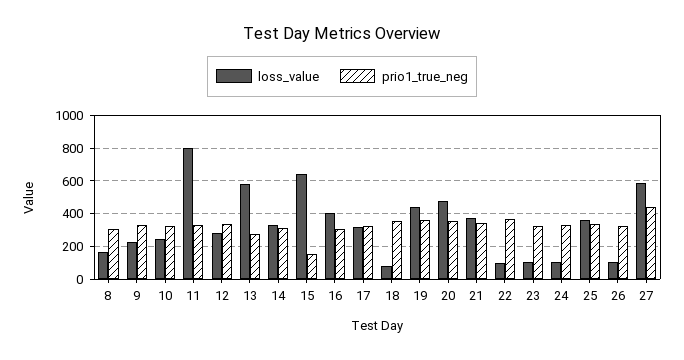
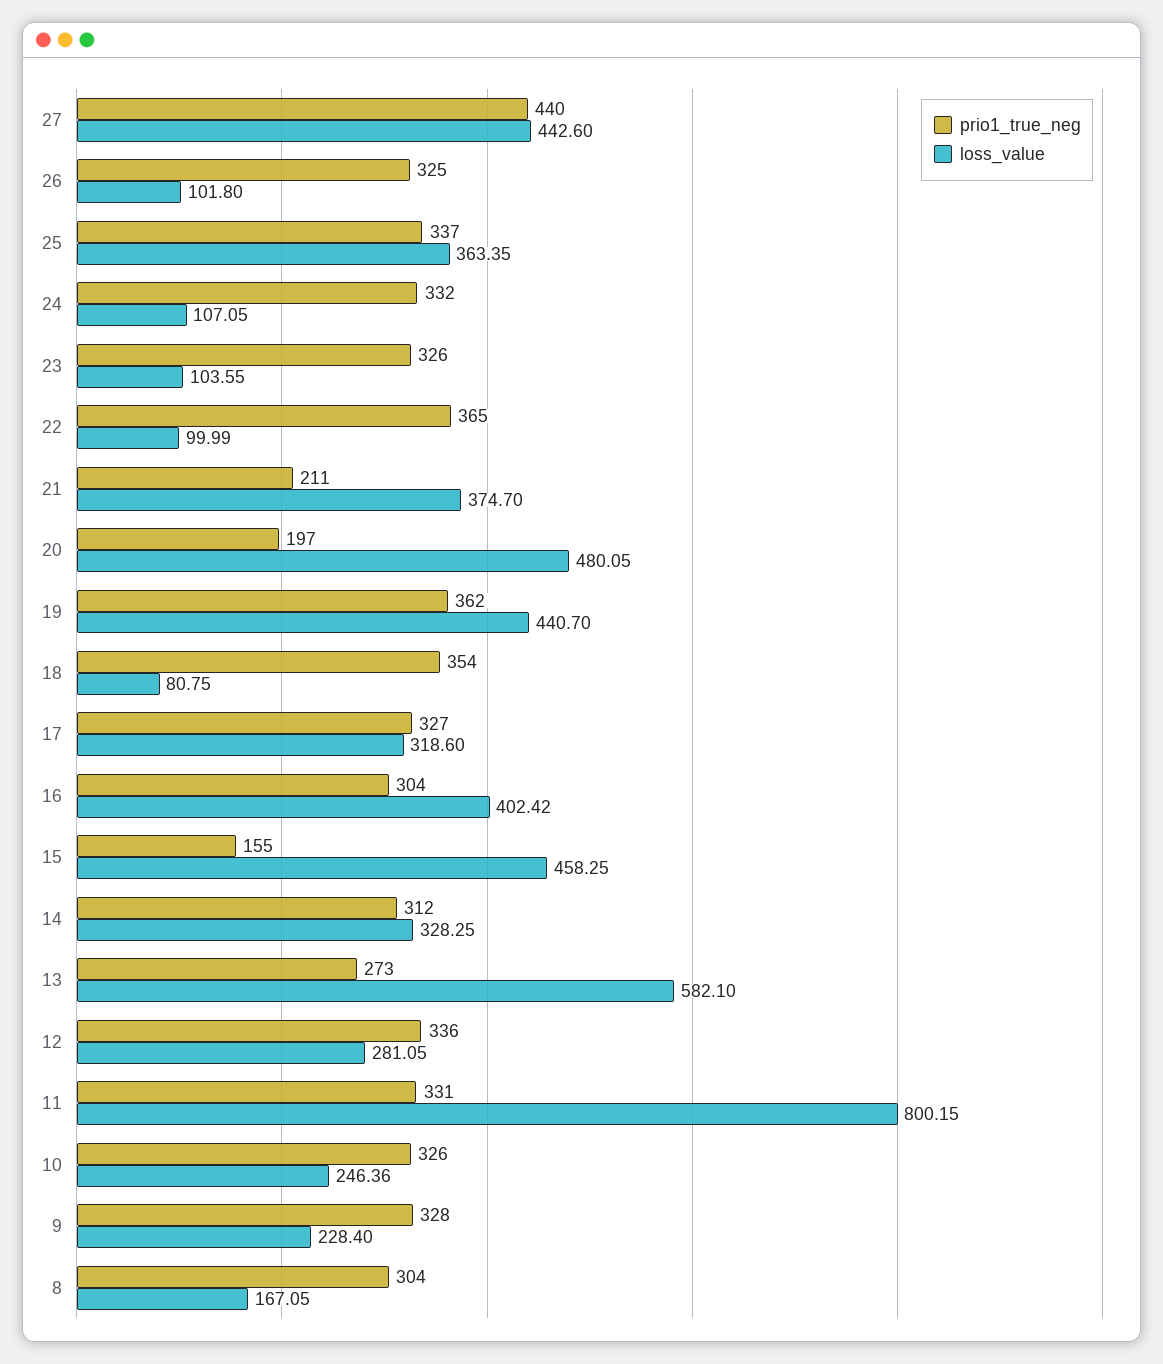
loss_value, 15: 650 -> 458.25
prio1_true_neg, 20: 350 -> 197
prio1_true_neg, 21: 350 -> 211
loss_value, 27: 600 -> 442.6

